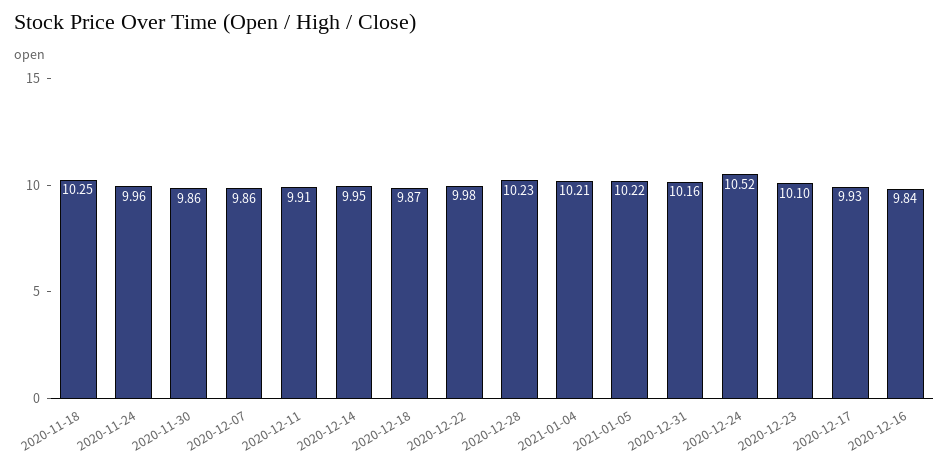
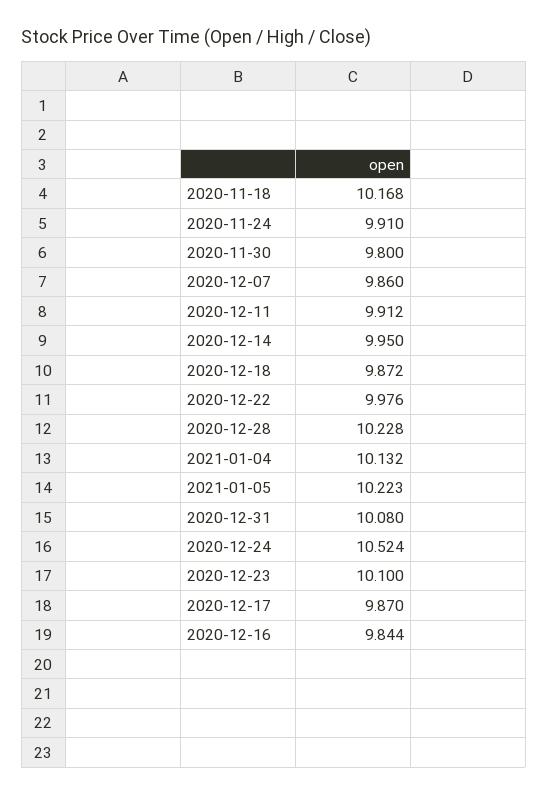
2020-11-18: 10.25 -> 10.168
2020-11-24: 9.96 -> 9.91
2020-11-30: 9.86 -> 9.8
2021-01-04: 10.21 -> 10.132
2020-12-31: 10.16 -> 10.08
2020-12-17: 9.93 -> 9.87

